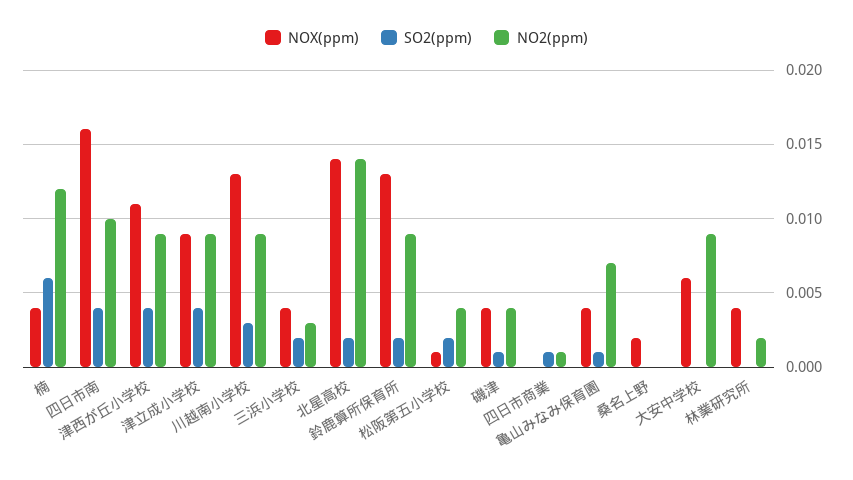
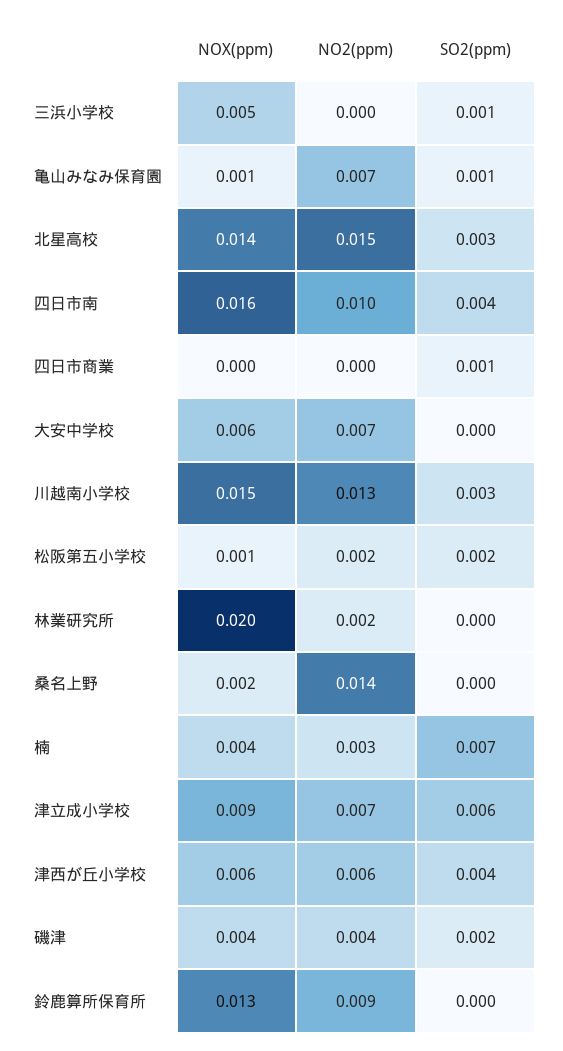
SO2(ppm), 楠: 0.006 -> 0.007
NO2(ppm), 楠: 0.012 -> 0.003
NOX(ppm), 津西が丘小学校: 0.011 -> 0.006
NO2(ppm), 津西が丘小学校: 0.009 -> 0.006
SO2(ppm), 津立成小学校: 0.004 -> 0.006
NO2(ppm), 津立成小学校: 0.009 -> 0.007
NOX(ppm), 川越南小学校: 0.013 -> 0.015
NO2(ppm), 川越南小学校: 0.009 -> 0.013
NOX(ppm), 三浜小学校: 0.004 -> 0.005
SO2(ppm), 三浜小学校: 0.002 -> 0.001
NO2(ppm), 三浜小学校: 0.003 -> 0
SO2(ppm), 北星高校: 0.002 -> 0.003
NO2(ppm), 北星高校: 0.014 -> 0.015
SO2(ppm), 鈴鹿算所保育所: 0.002 -> 0
NO2(ppm), 松阪第五小学校: 0.004 -> 0.002
SO2(ppm), 磯津: 0.001 -> 0.002
NO2(ppm), 四日市商業: 0.001 -> 0
NOX(ppm), 亀山みなみ保育園: 0.004 -> 0.001
NO2(ppm), 桑名上野: 0 -> 0.014
NO2(ppm), 大安中学校: 0.009 -> 0.007
NOX(ppm), 林業研究所: 0.004 -> 0.02

